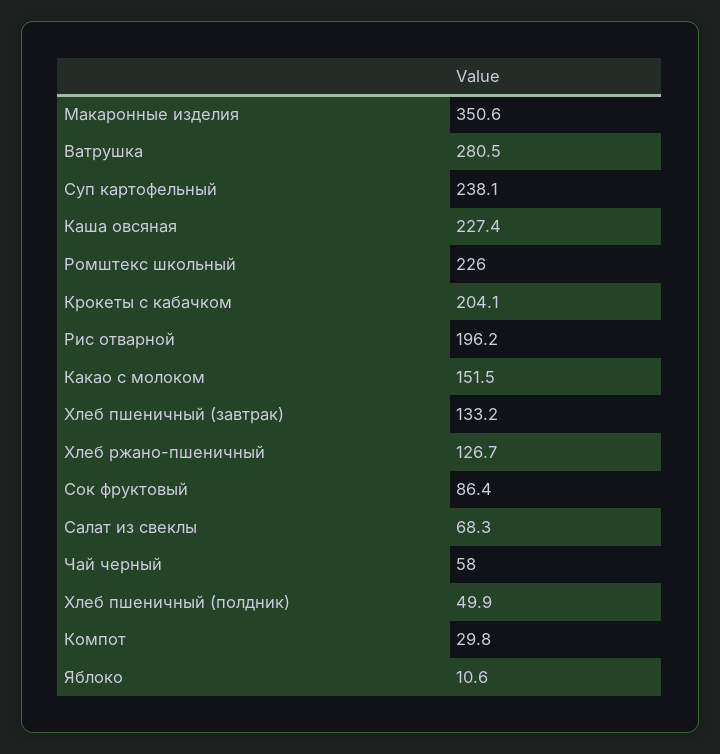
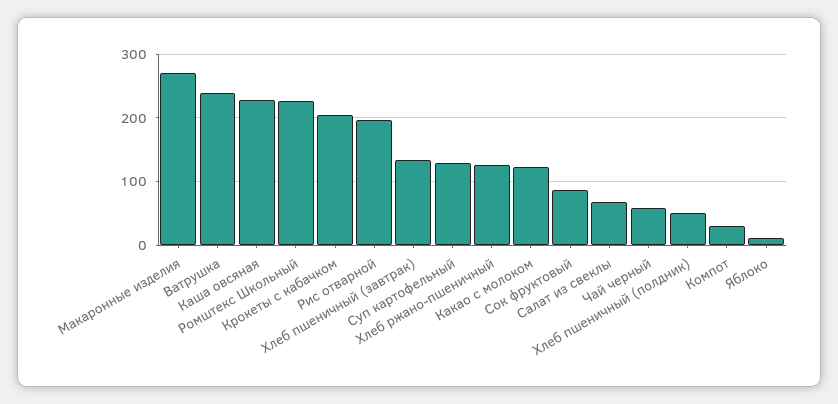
Макаронные изделия: 350.6 -> 270
Ватрушка: 280.5 -> 240
Суп картофельный: 238.1 -> 130
Какао с молоком: 151.5 -> 120

